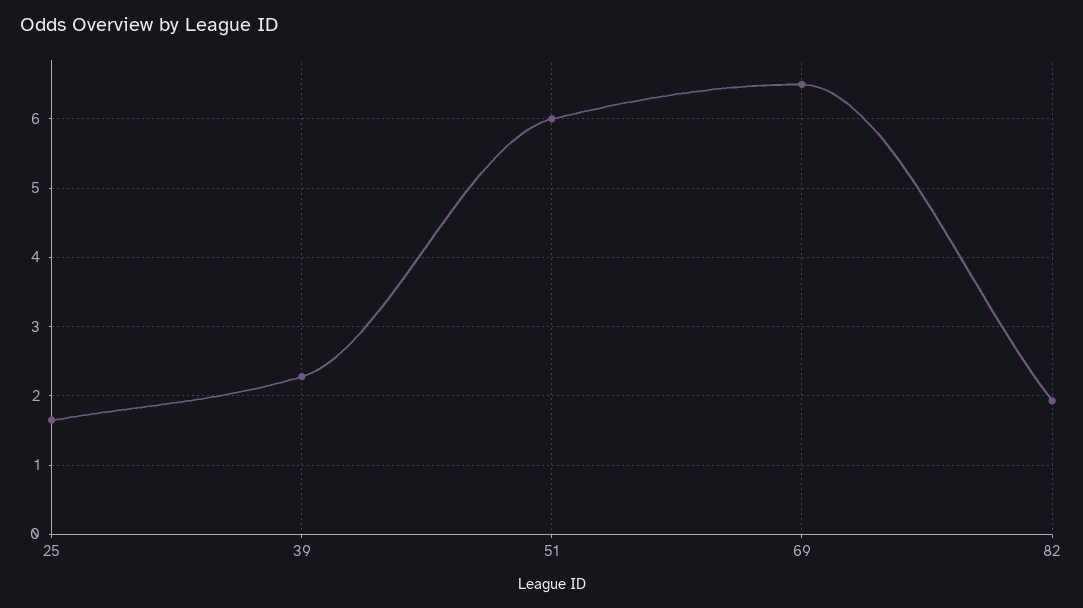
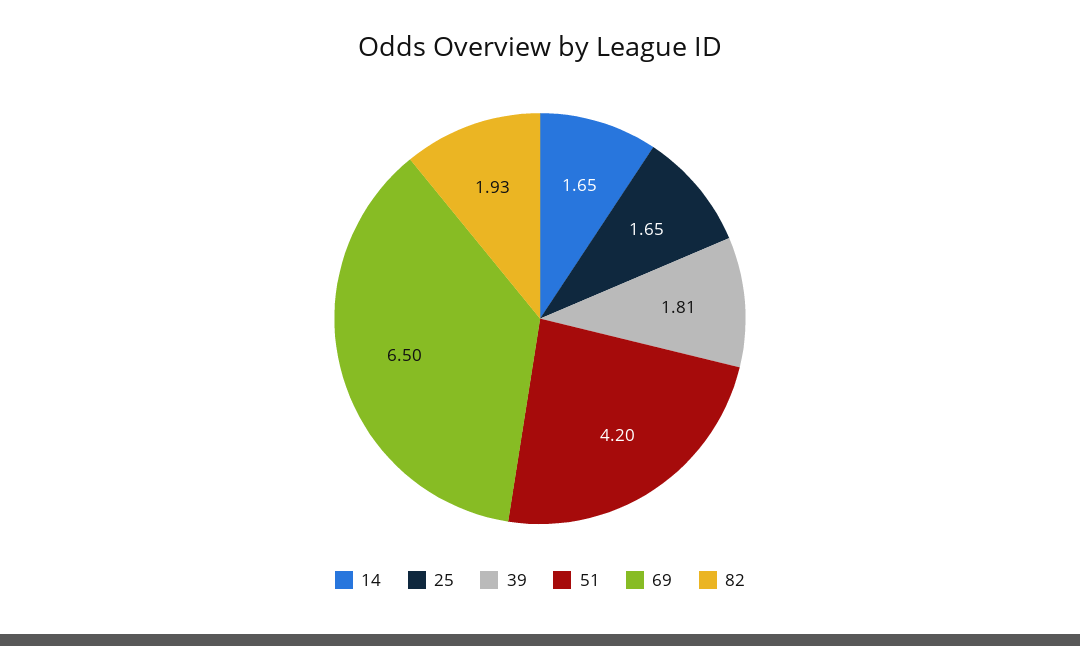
39: 2.3 -> 1.81
51: 6 -> 4.2
14: none -> 1.65

